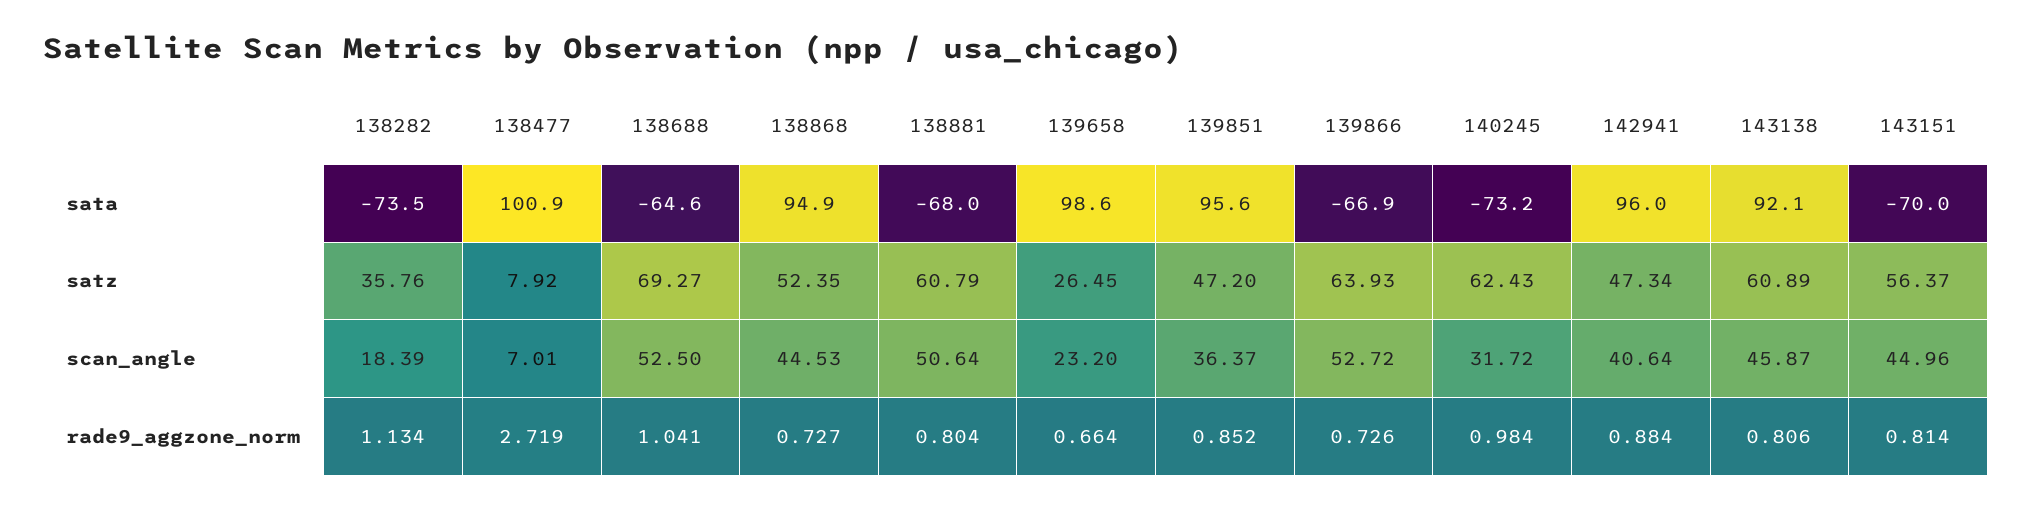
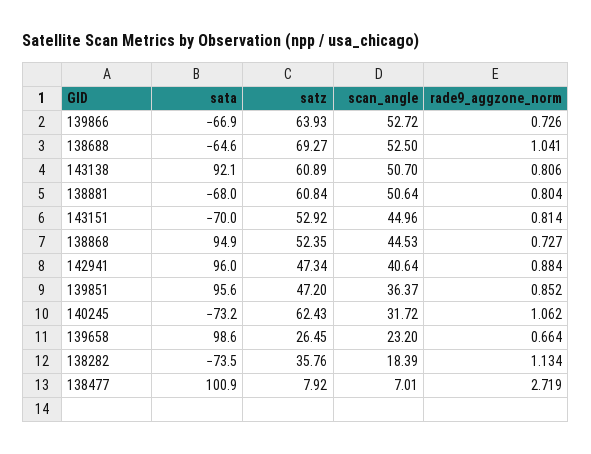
138881, satz: 60.79 -> 60.84
143151, satz: 56.37 -> 52.92
143138, scan_angle: 45.87 -> 50.7
140245, rade9_aggzone_norm: 0.984 -> 1.062

